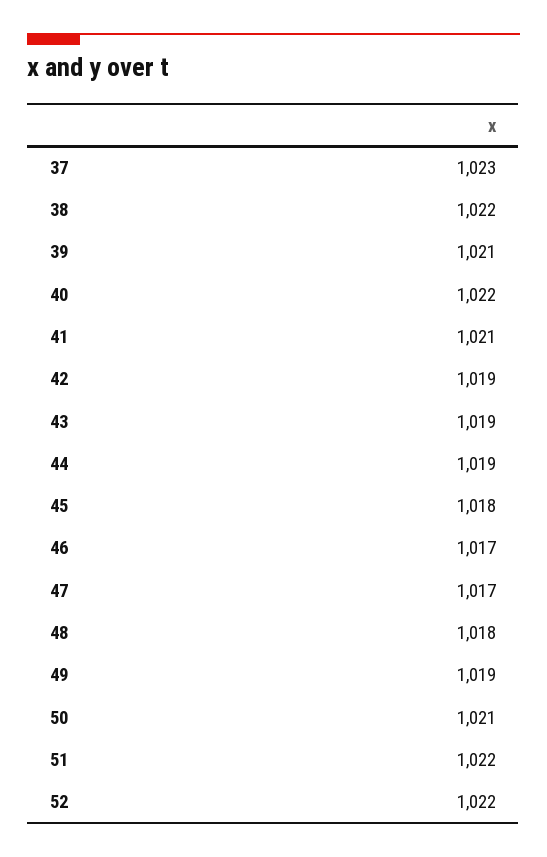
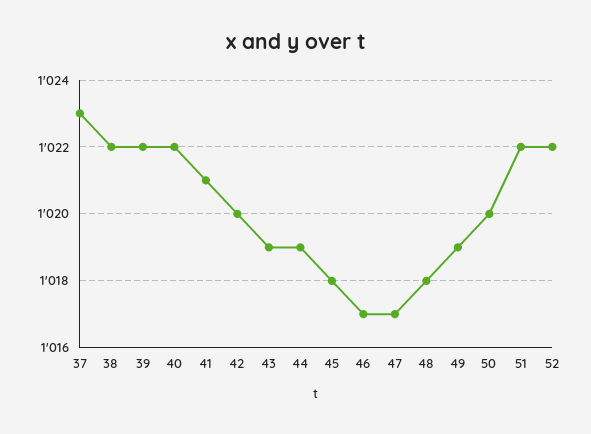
39: 1021 -> 1022
42: 1019 -> 1020
50: 1021 -> 1020

